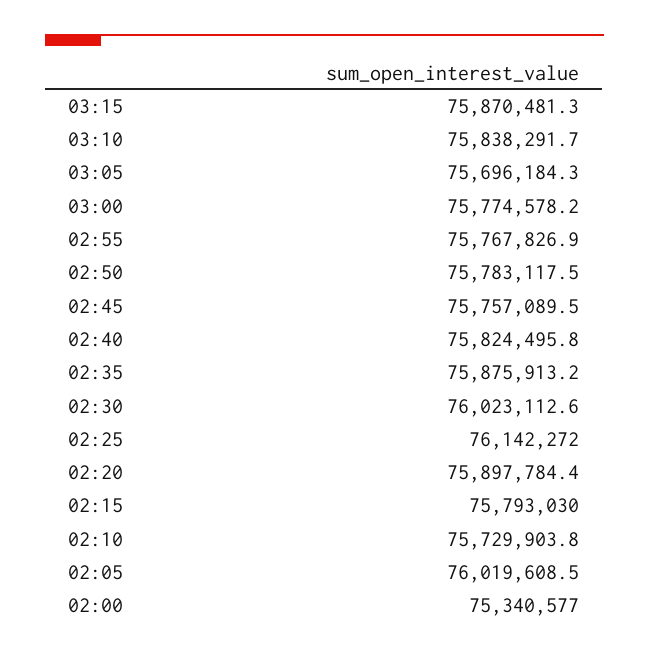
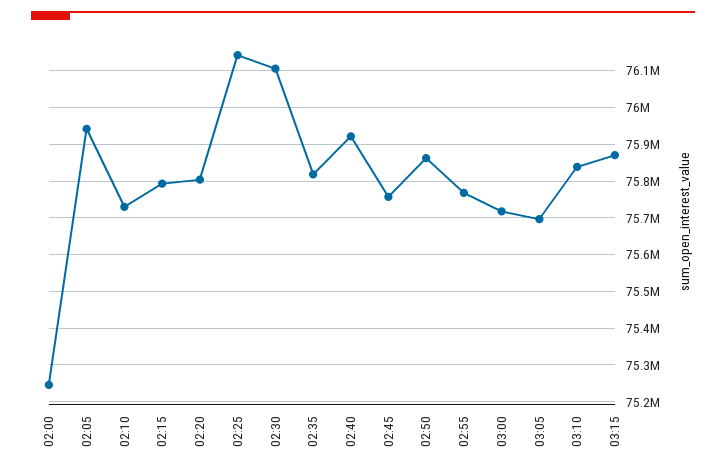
03:00: 75774578.2 -> 75720000
02:50: 75783117.5 -> 75860000
02:40: 75824495.8 -> 75920000
02:35: 75875913.2 -> 75820000
02:30: 76023112.6 -> 76100000
02:20: 75897784.4 -> 75800000
02:05: 76019608.5 -> 75940000
02:00: 75340577 -> 75240000

